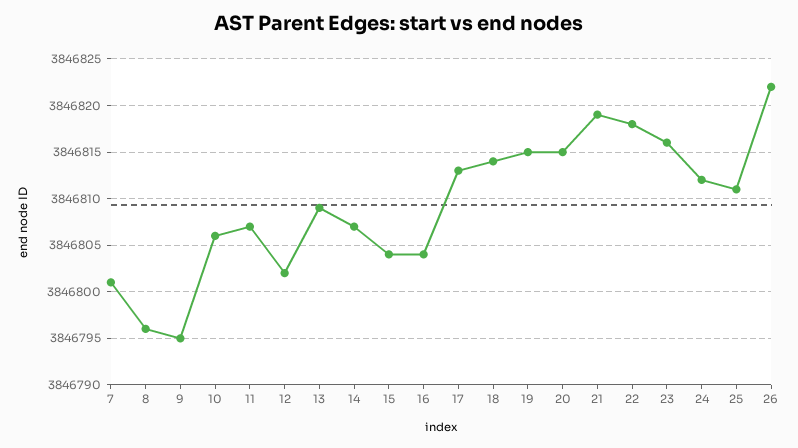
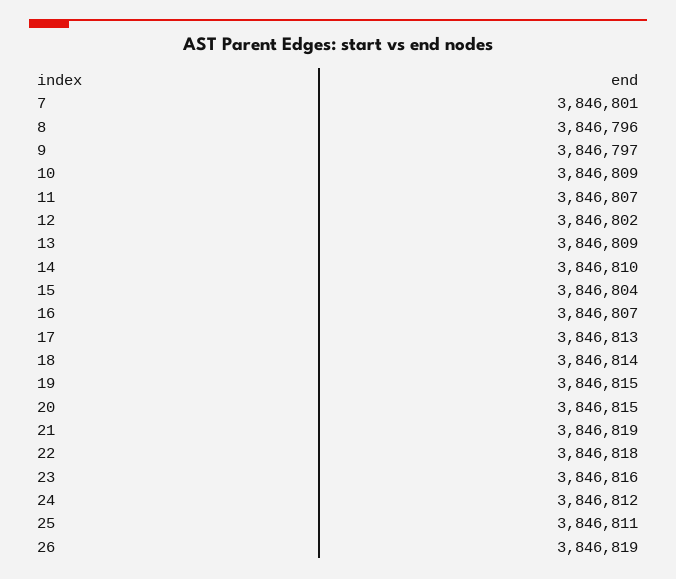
9: 3846795 -> 3846797
10: 3846806 -> 3846809
14: 3846807 -> 3846810
16: 3846804 -> 3846807
26: 3846822 -> 3846819

